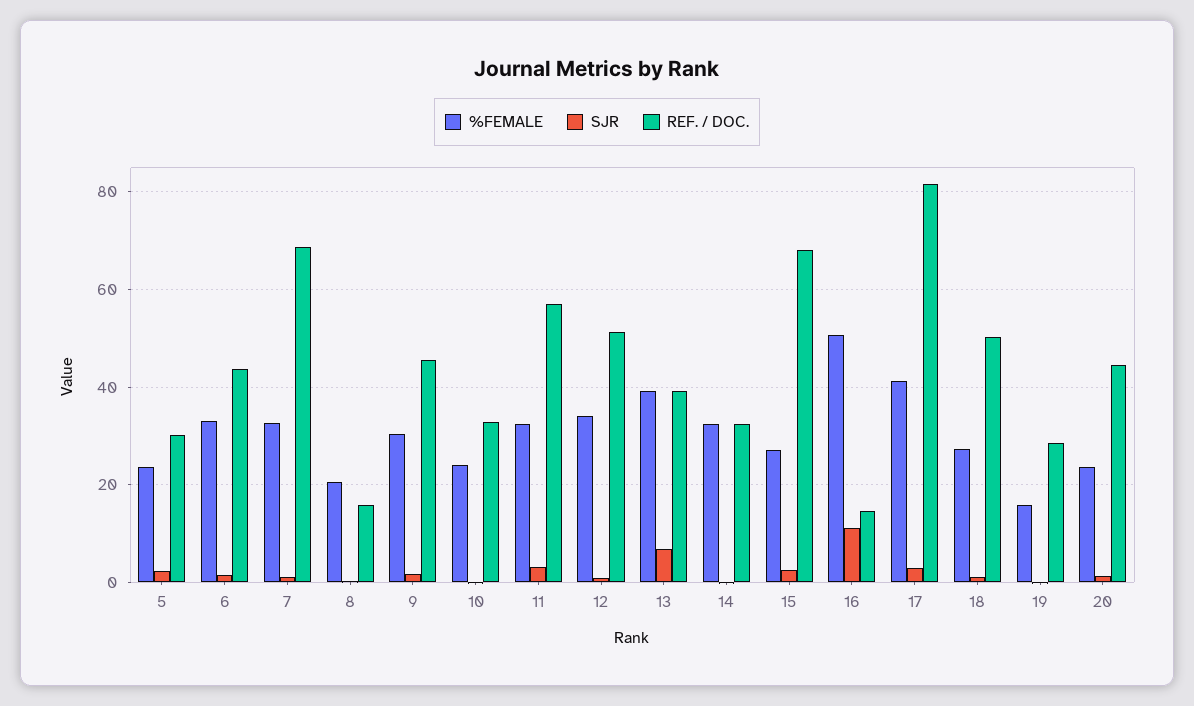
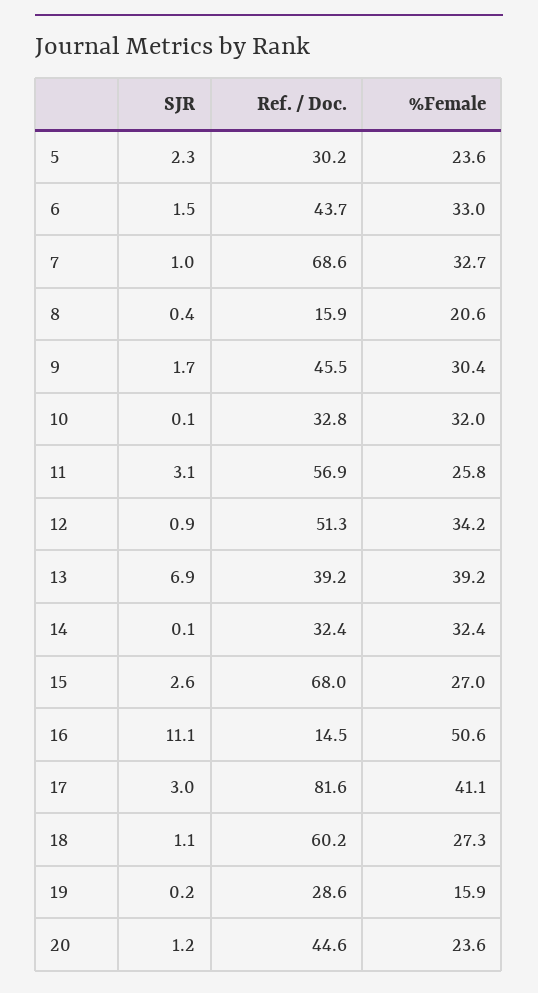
%FEMALE, 10: 24 -> 32
%FEMALE, 11: 32 -> 25.8
REF. / DOC., 18: 50 -> 60.2

